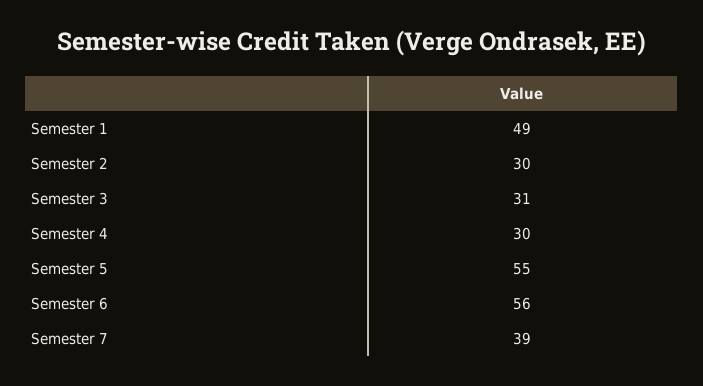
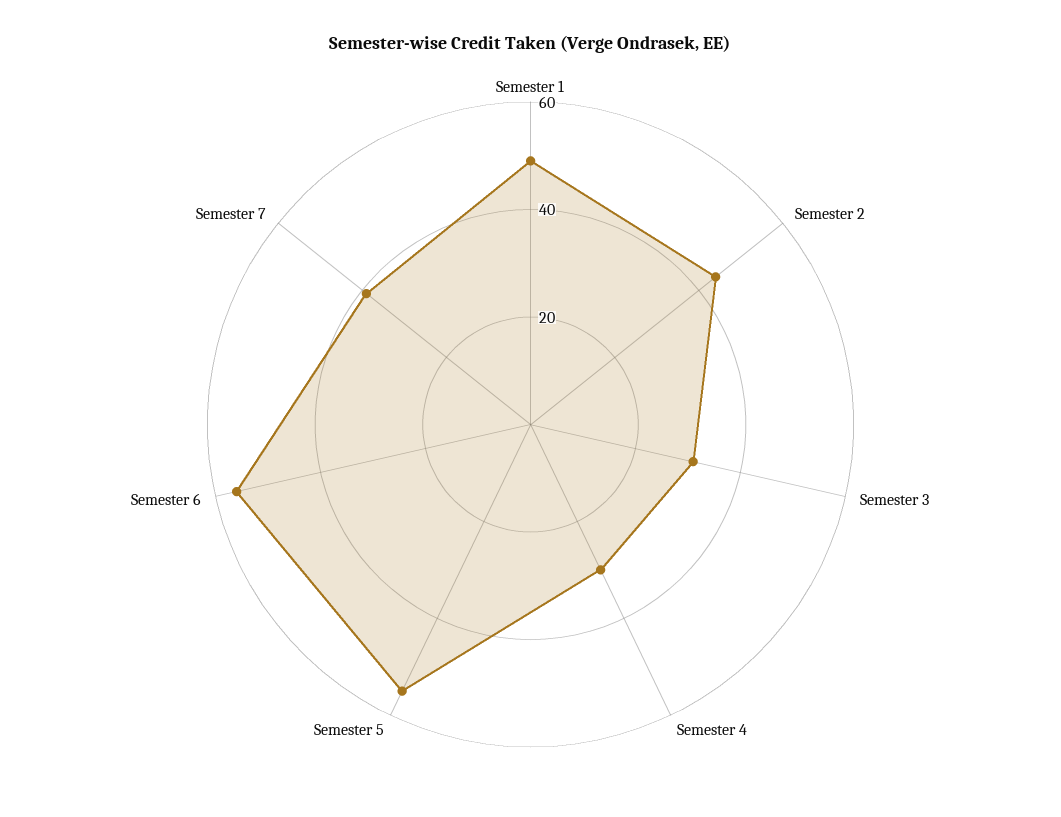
Semester 2: 30 -> 45

